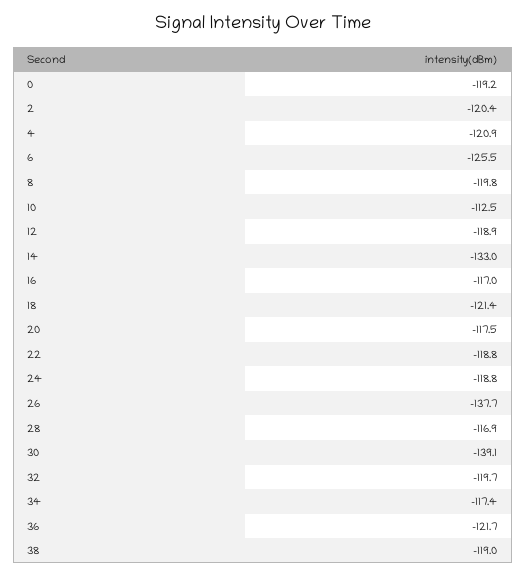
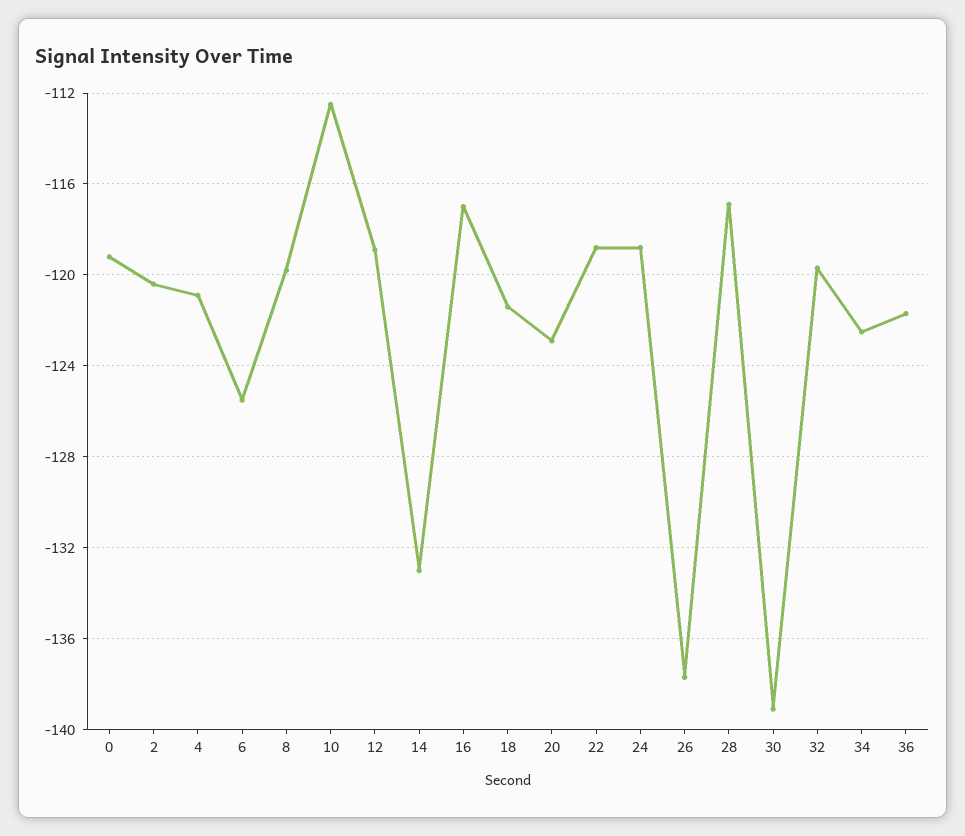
20: -117.5 -> -123
34: -117.4 -> -122.5
38: -119 -> none

